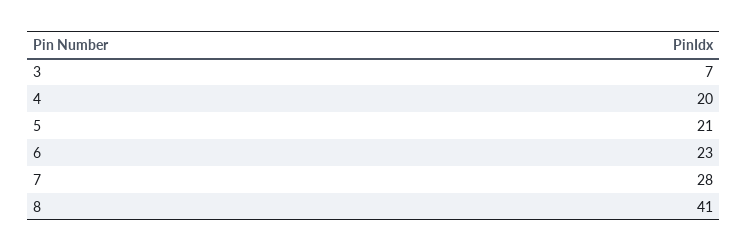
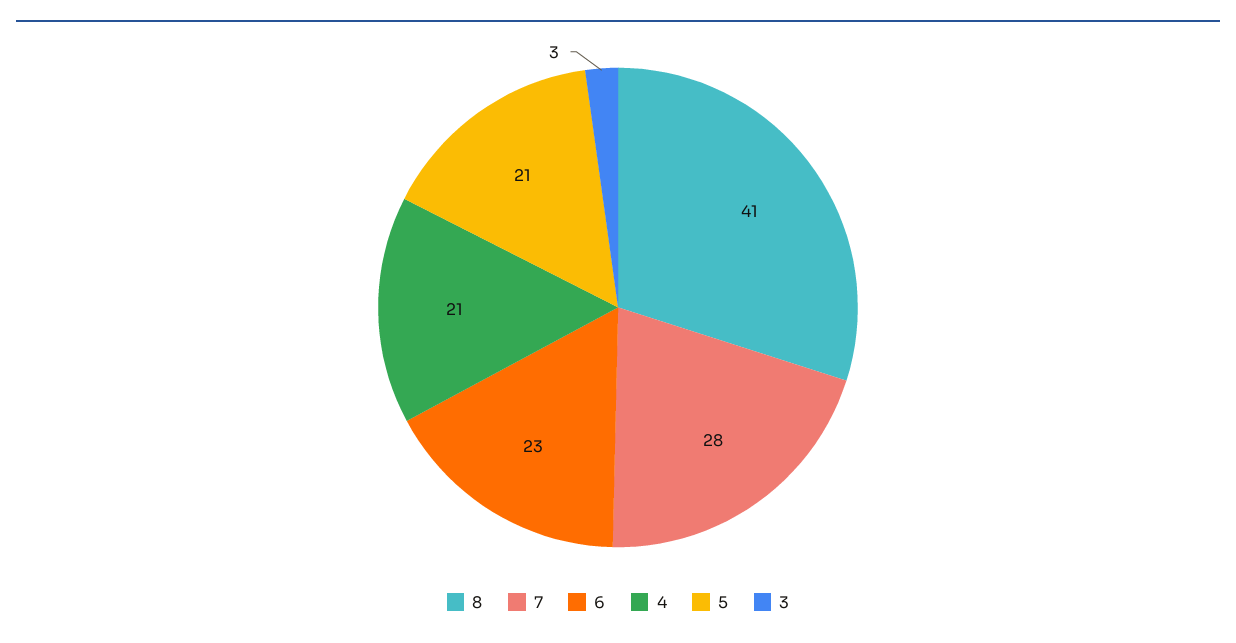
3: 7 -> 3
4: 20 -> 21

